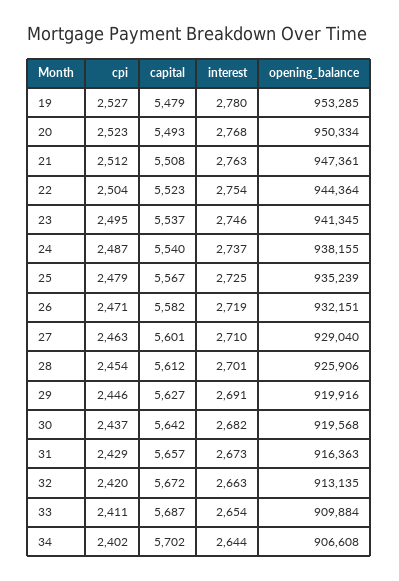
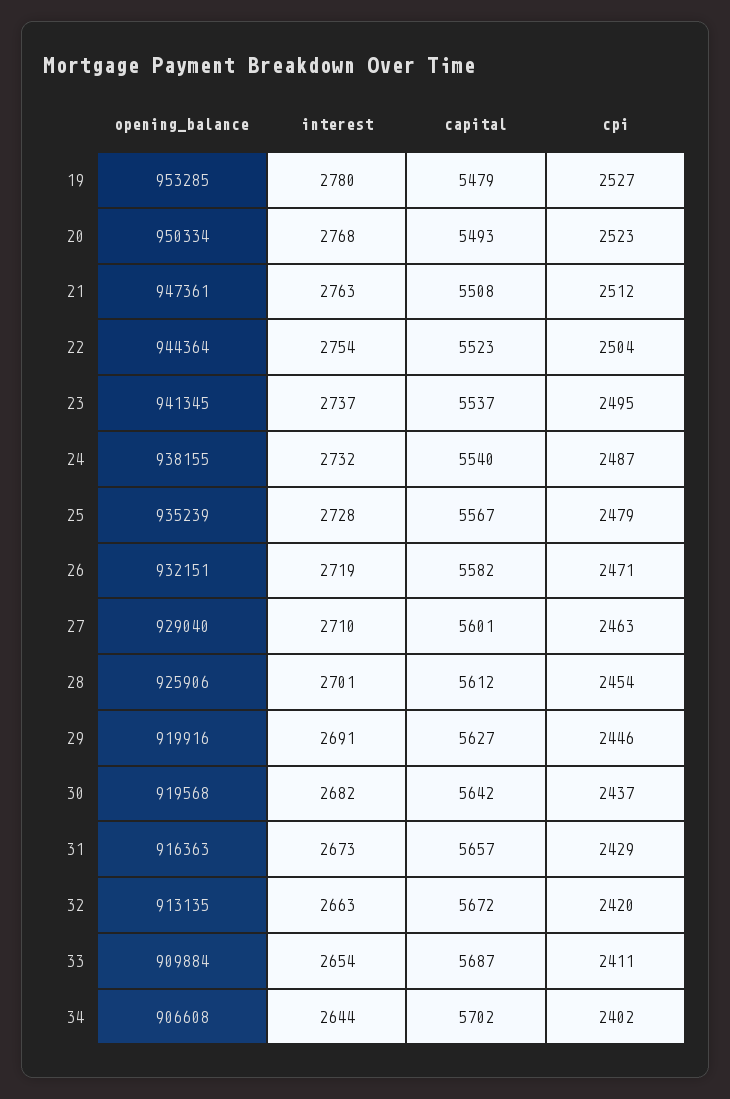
interest, 23: 2746 -> 2737
interest, 24: 2737 -> 2732
interest, 25: 2725 -> 2728

